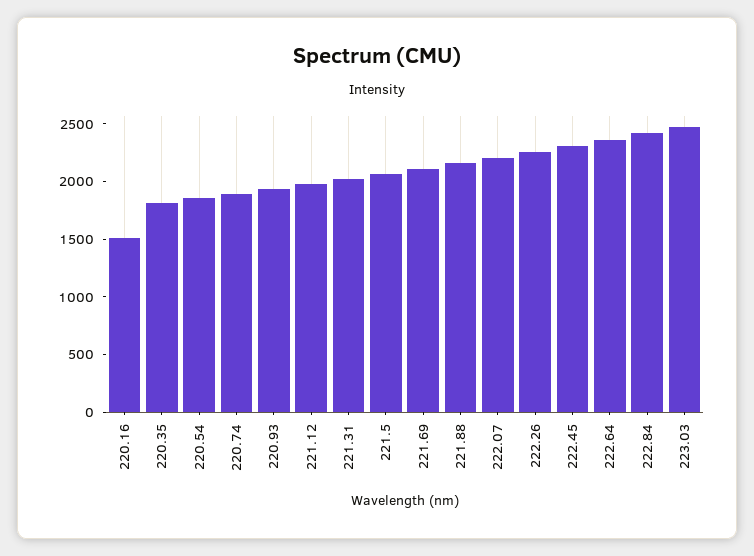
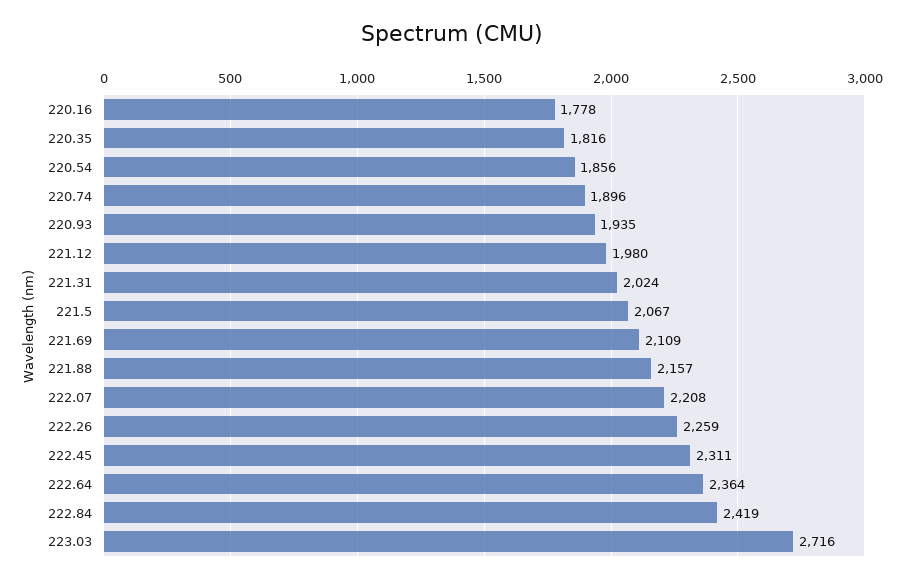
220.16: 1500 -> 1778
223.03: 2500 -> 2716

